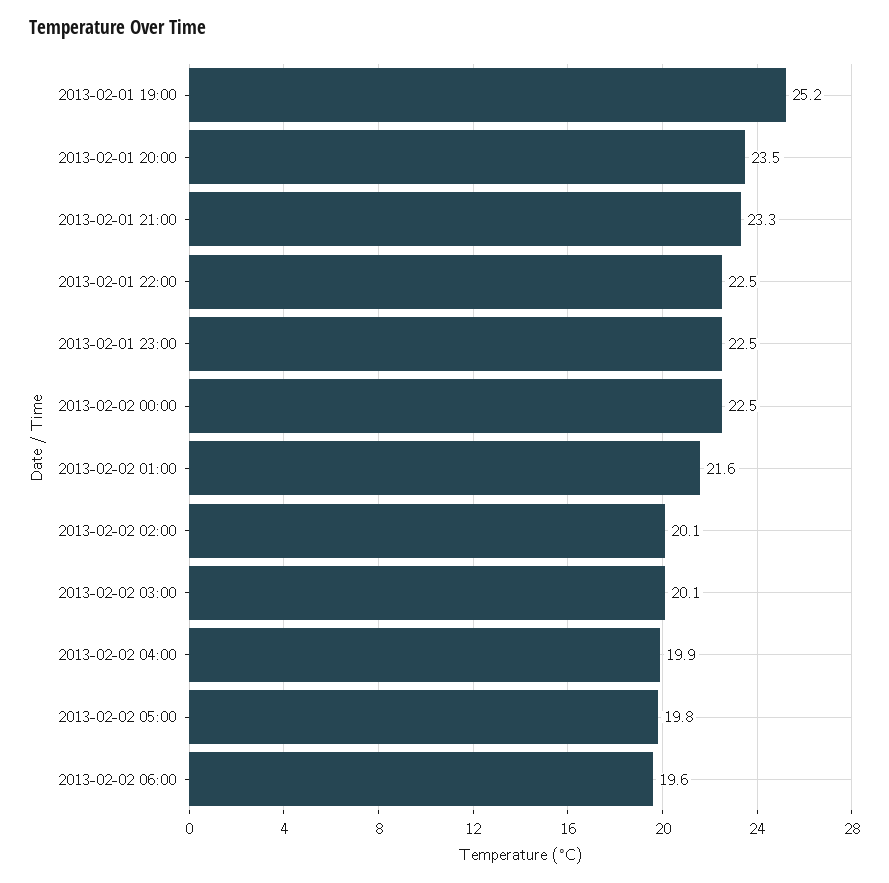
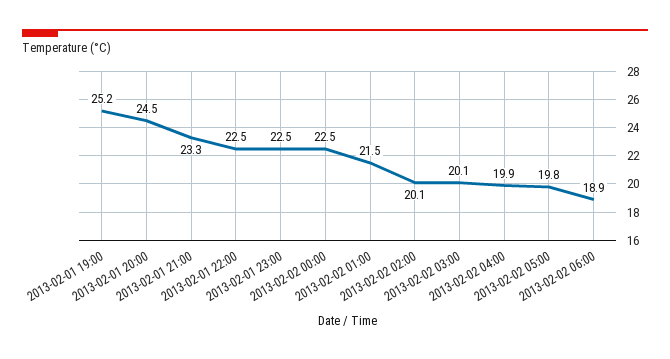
2013-02-01 20:00: 23.5 -> 24.5
2013-02-02 01:00: 21.6 -> 21.5
2013-02-02 06:00: 19.6 -> 18.9

